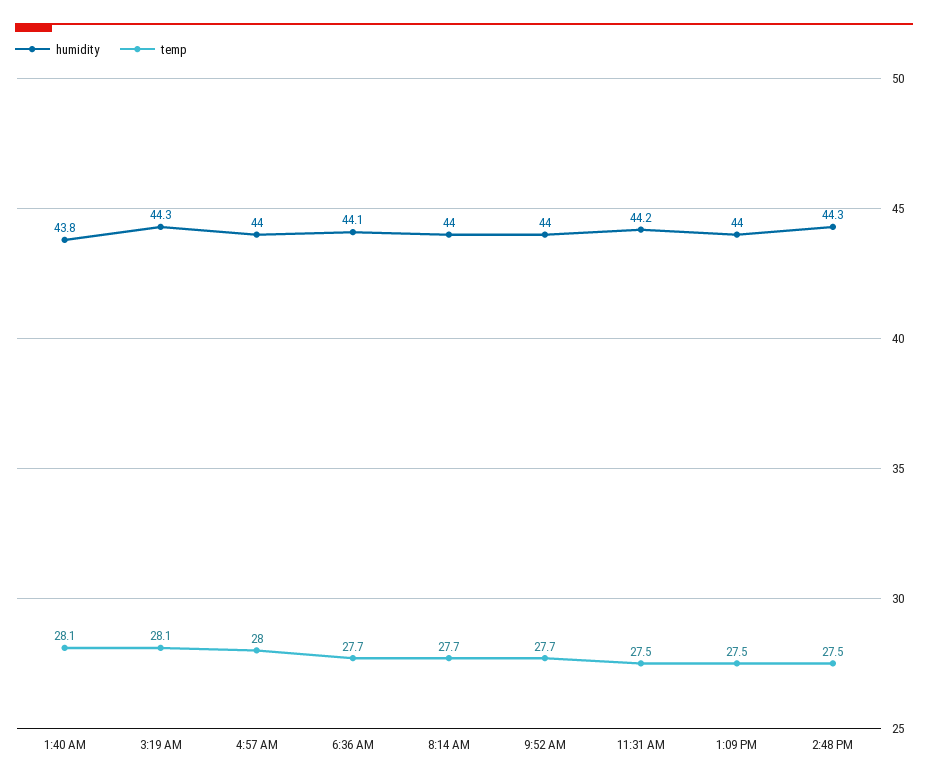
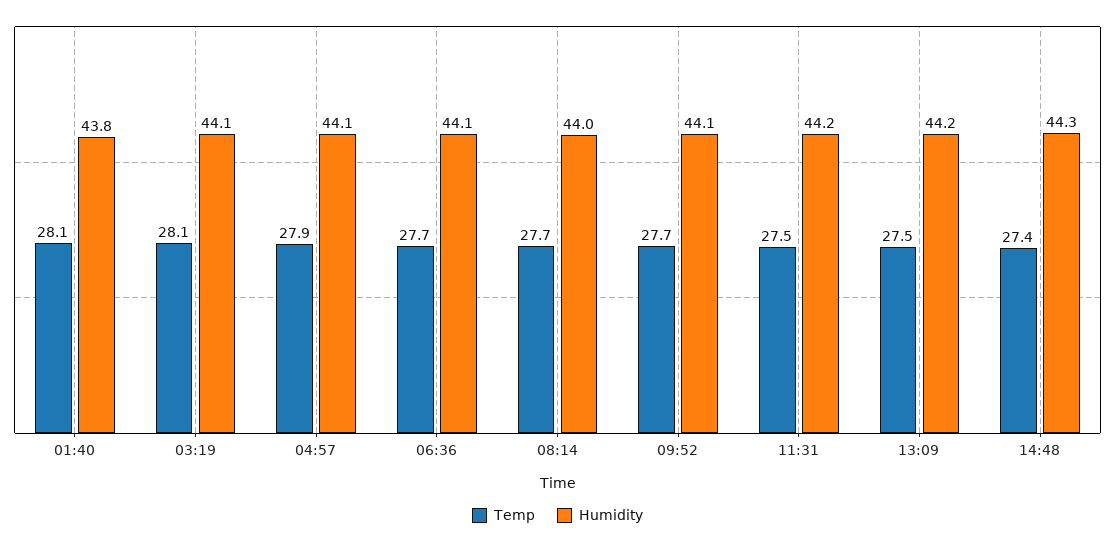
humidity, 3:19 AM: 44.3 -> 44.1
humidity, 4:57 AM: 44 -> 44.1
temp, 4:57 AM: 28 -> 27.9
humidity, 9:52 AM: 44 -> 44.1
humidity, 1:09 PM: 44 -> 44.2
temp, 2:48 PM: 27.5 -> 27.4

